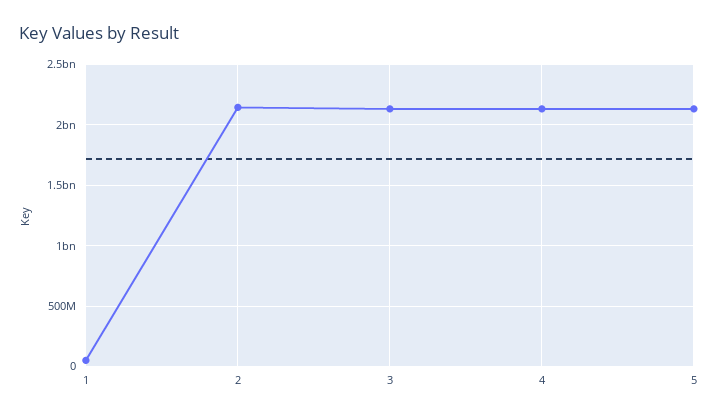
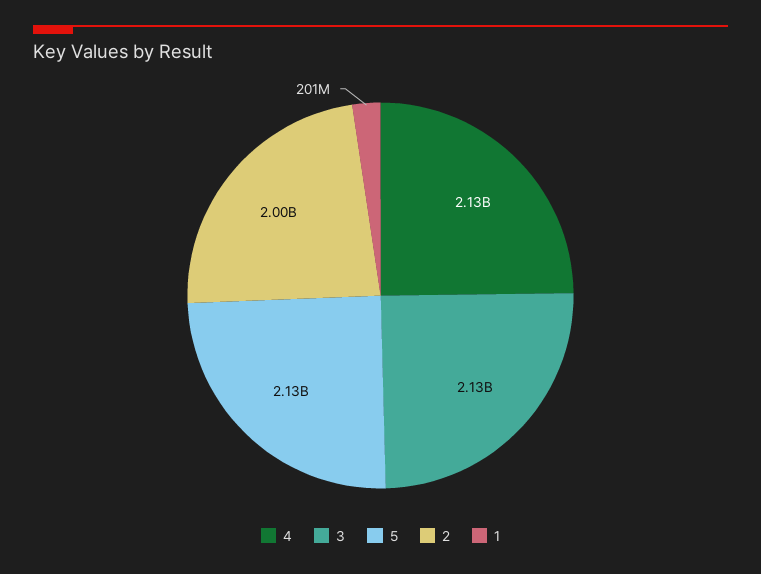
1: 50000000 -> 201000000
2: 2150000000 -> 2000000000

